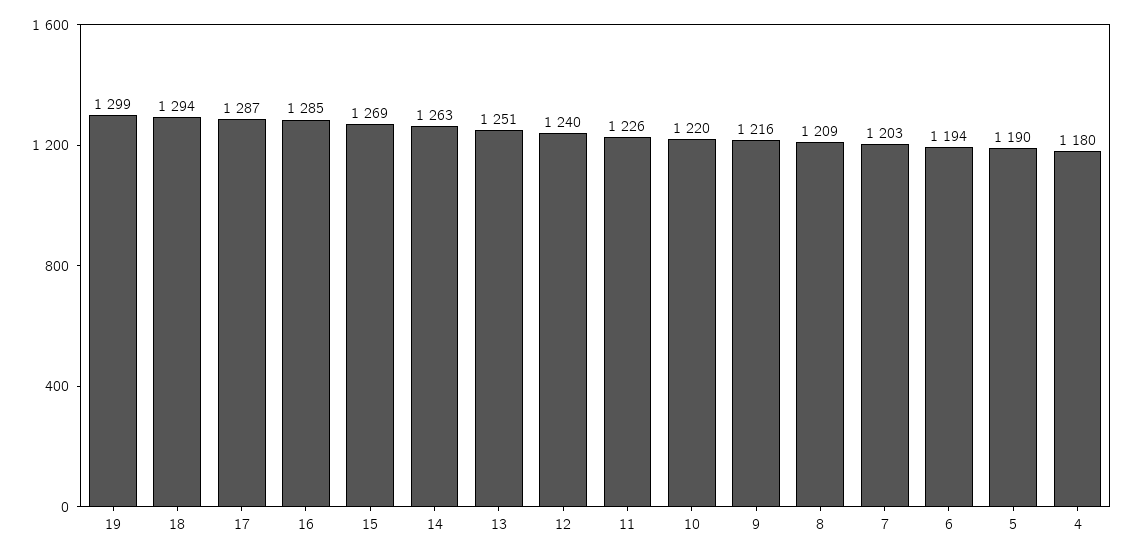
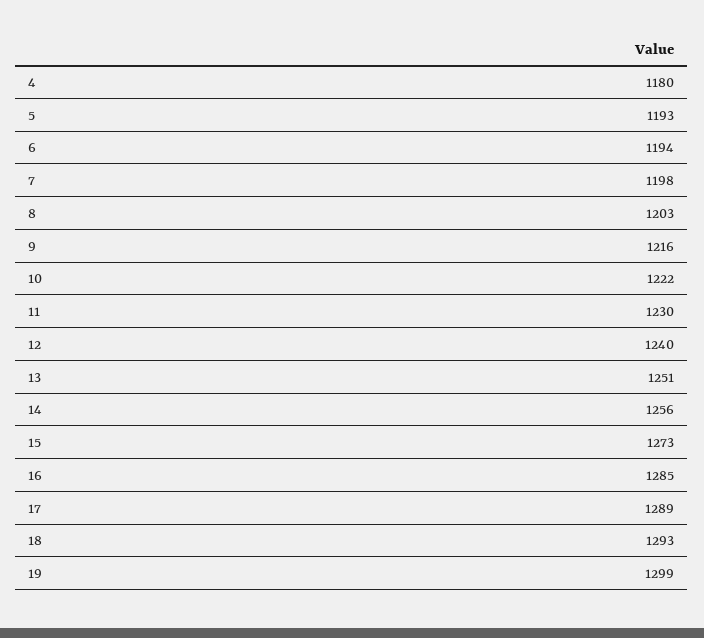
18: 1294 -> 1293
17: 1287 -> 1289
15: 1269 -> 1273
14: 1263 -> 1256
11: 1226 -> 1230
10: 1220 -> 1222
8: 1209 -> 1203
7: 1203 -> 1198
5: 1190 -> 1193

